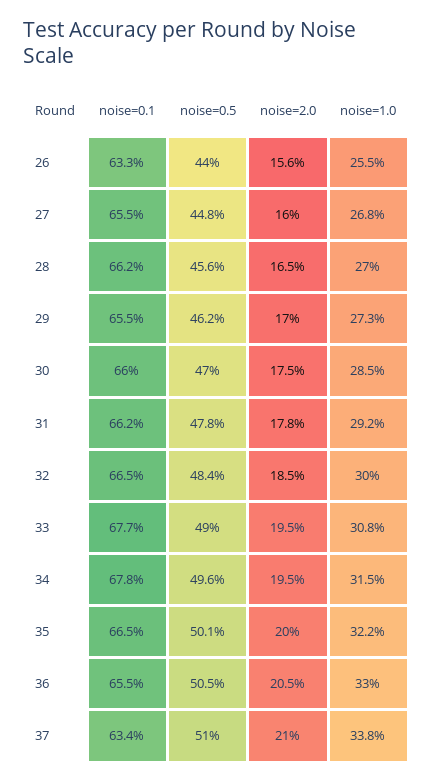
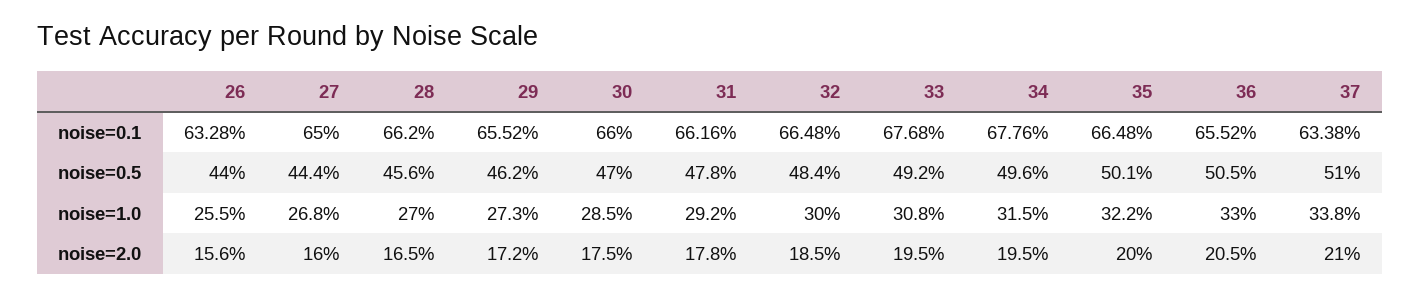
noise=0.1, 27: 65.5 -> 65
noise=0.5, 27: 44.8 -> 44.4
noise=2.0, 29: 17 -> 17.2
noise=0.5, 33: 49 -> 49.2

